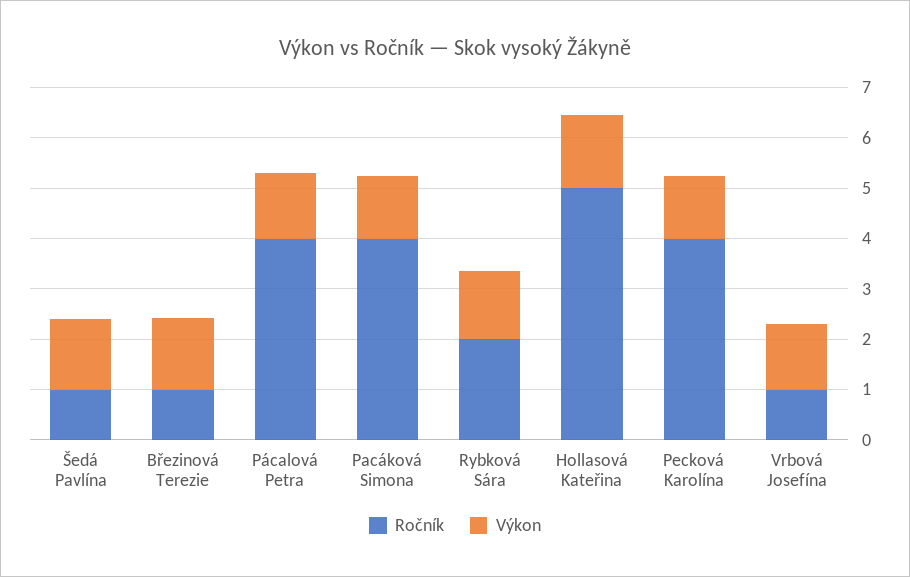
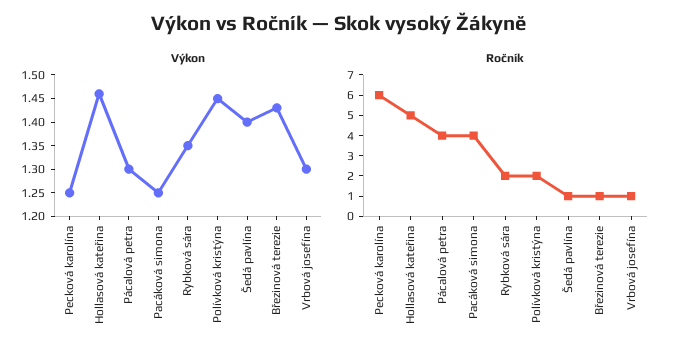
Ročník, Pecková Karolína: 4 -> 6
Výkon, Polívková kristýna: none -> 1.45
Ročník, Polívková kristýna: none -> 2

